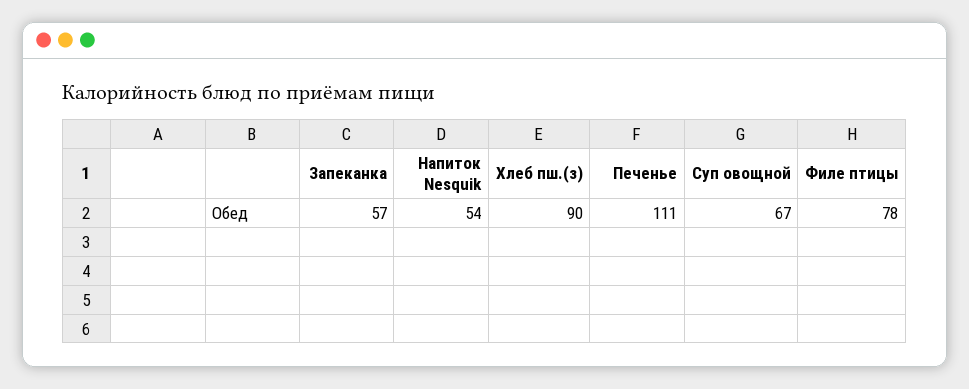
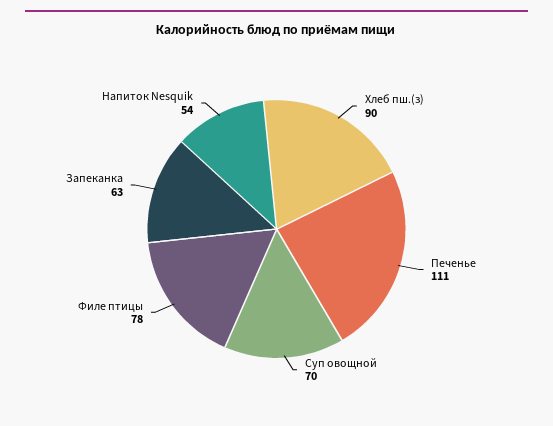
Запеканка: 57 -> 63
Суп овощной: 67 -> 70

